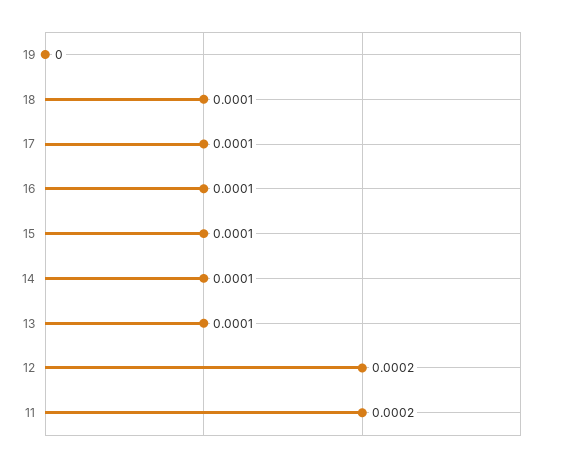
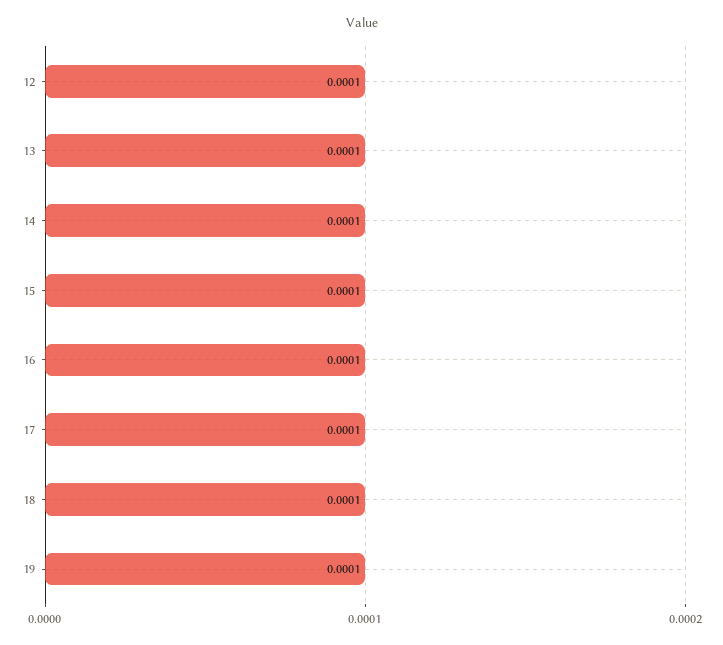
19: 0 -> 0.0001
12: 0.0002 -> 0.0001
11: 0.0002 -> none

